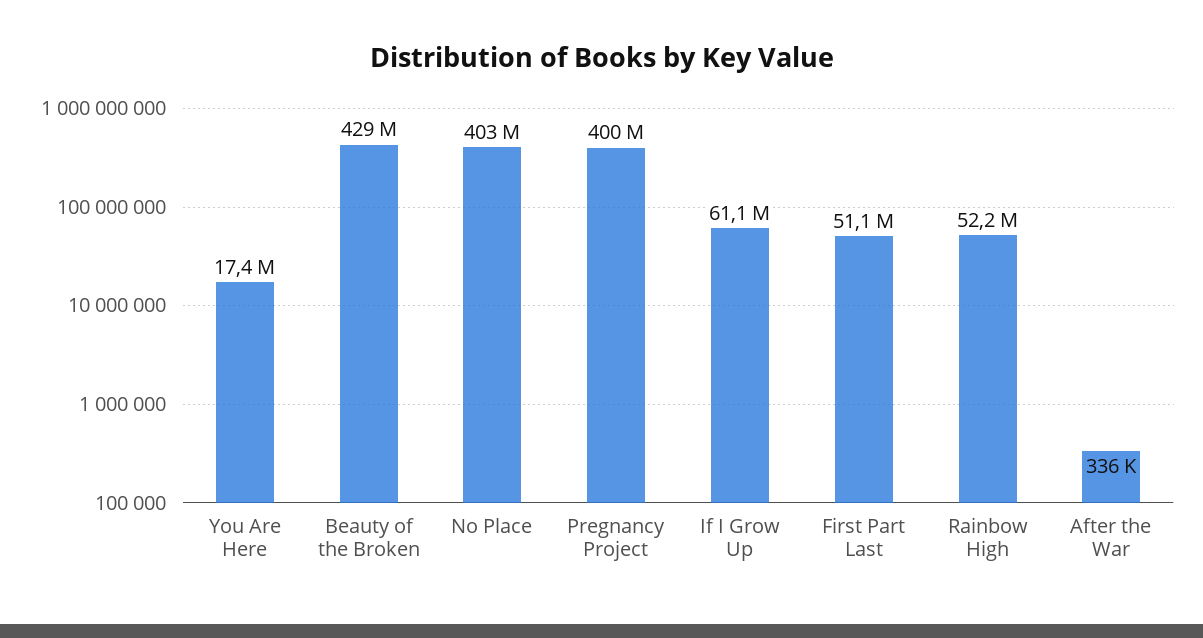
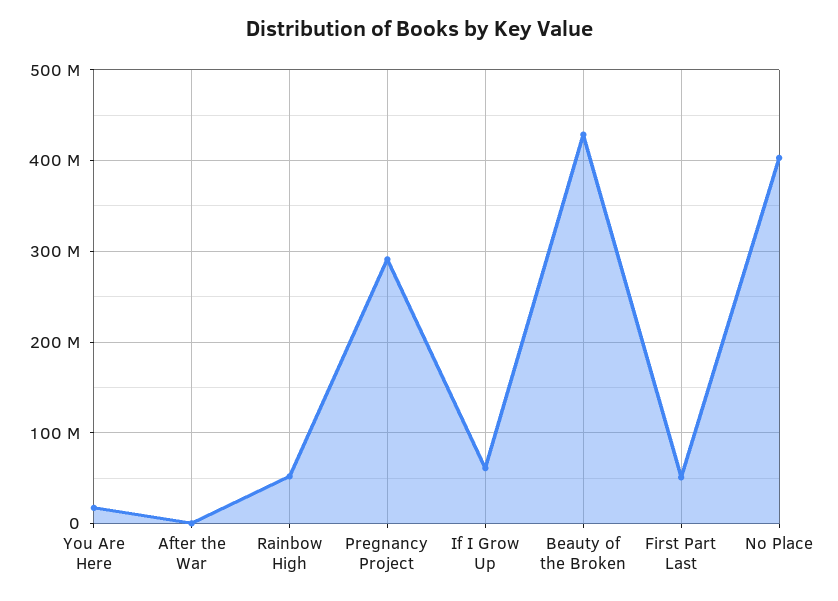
Pregnancy Project: 400000000 -> 290000000

